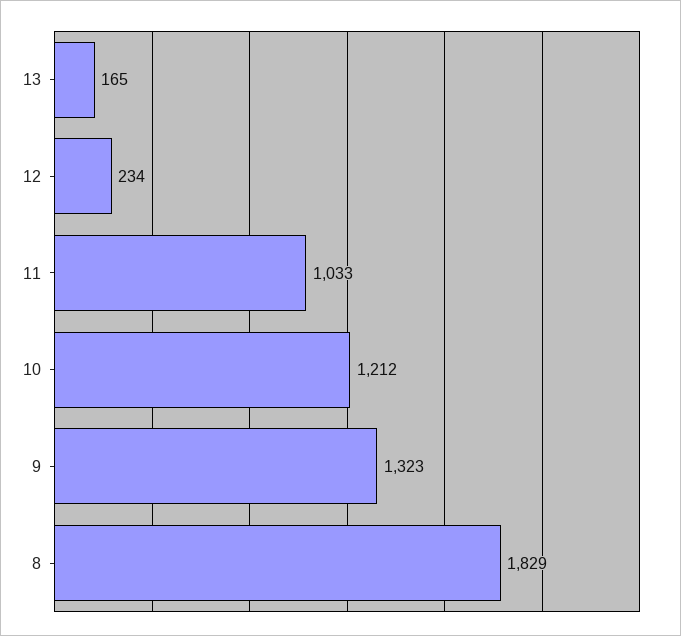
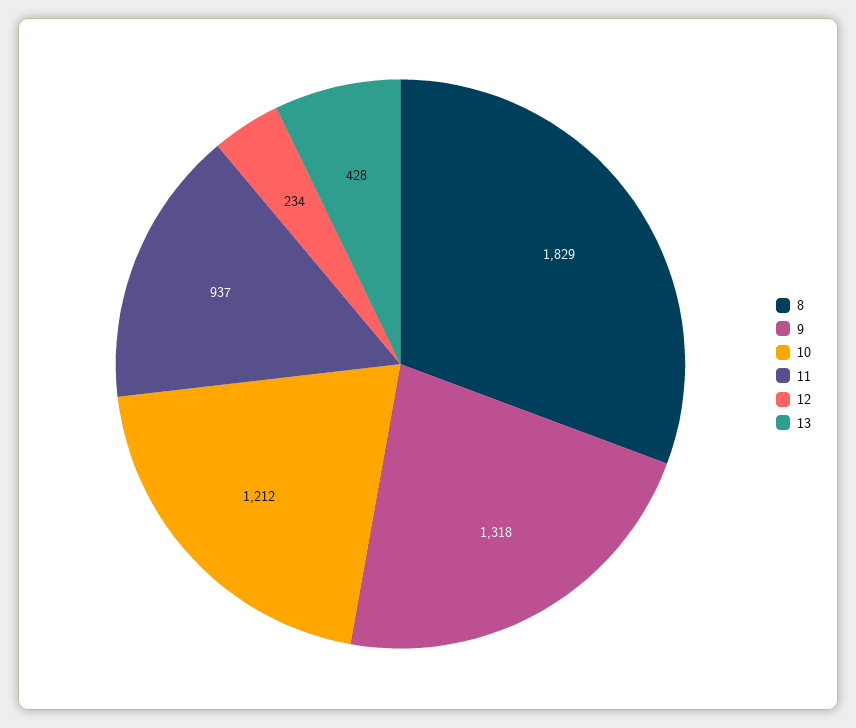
13: 165 -> 428
11: 1033 -> 937
9: 1323 -> 1318

